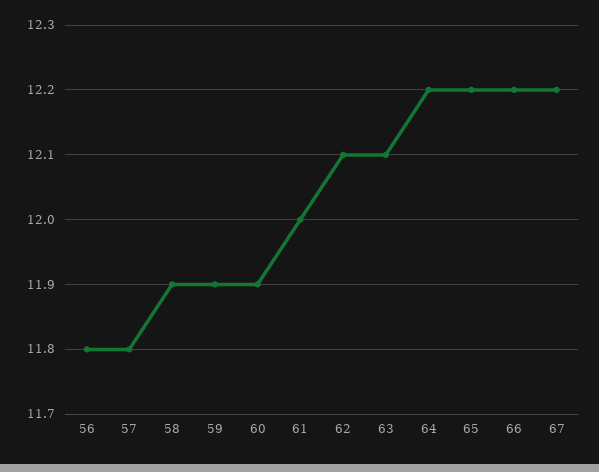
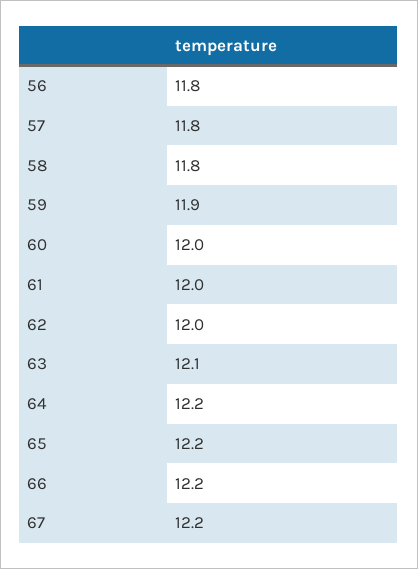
58: 11.9 -> 11.8
60: 11.9 -> 12
62: 12.1 -> 12

